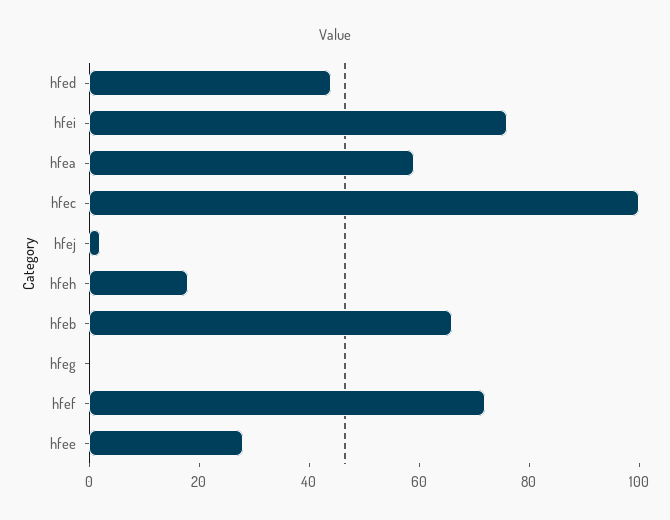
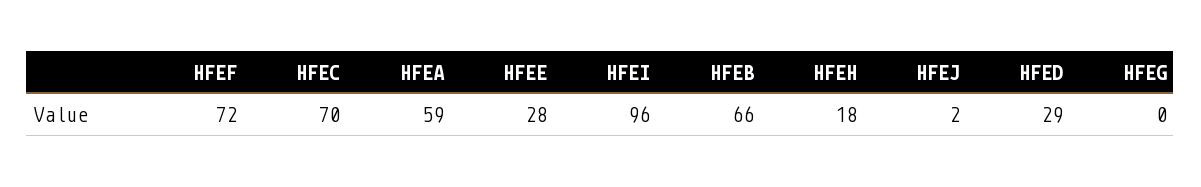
hfed: 45 -> 29
hfei: 75 -> 96
hfec: 100 -> 70

